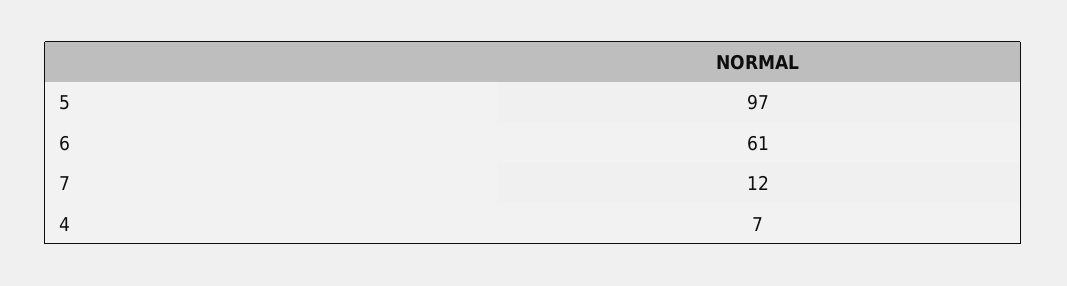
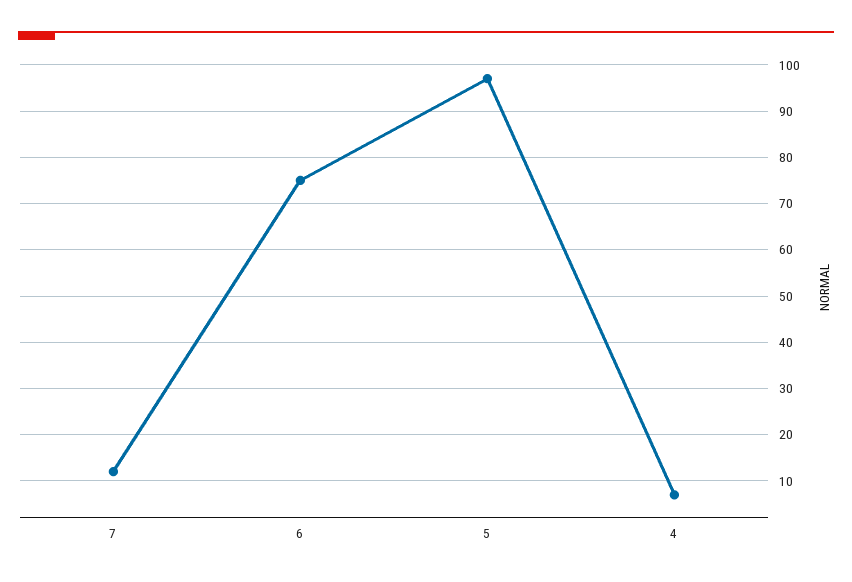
6: 61 -> 75

